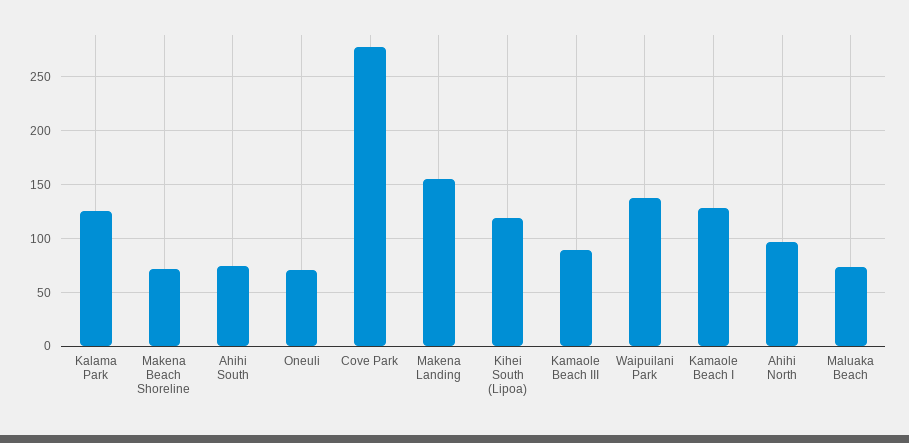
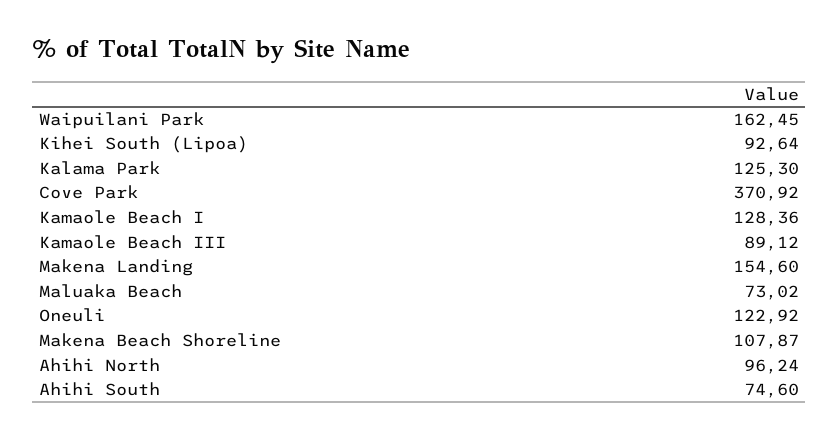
Makena Beach Shoreline: 70 -> 107.87
Oneuli: 70 -> 122.92
Cove Park: 280 -> 370.92
Kihei South (Lipoa): 120 -> 92.64
Waipuilani Park: 140 -> 162.45

